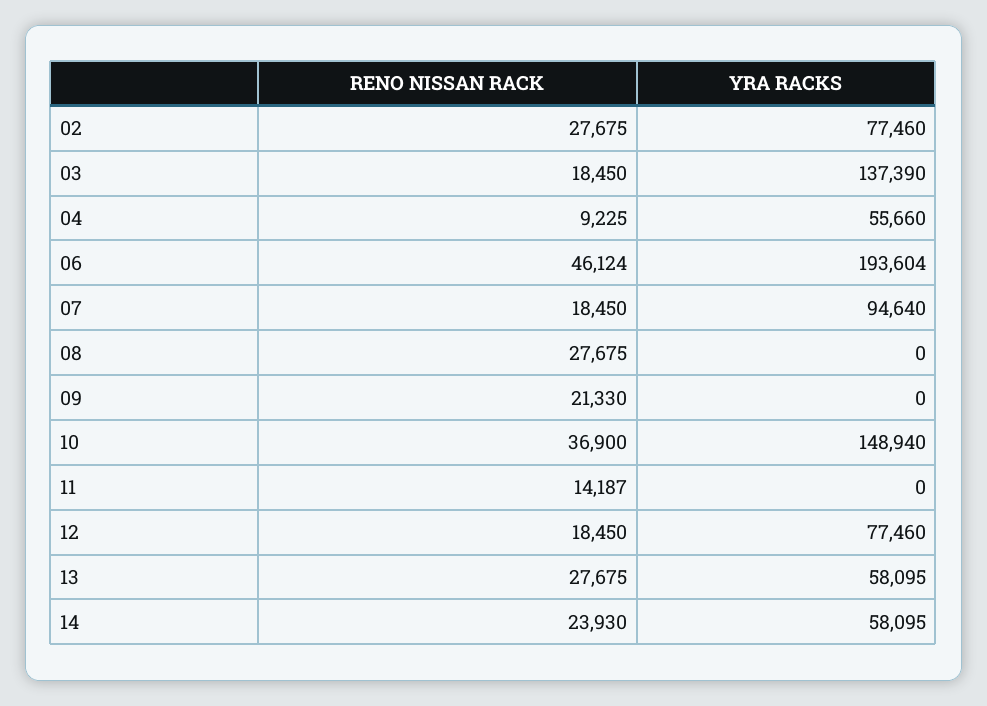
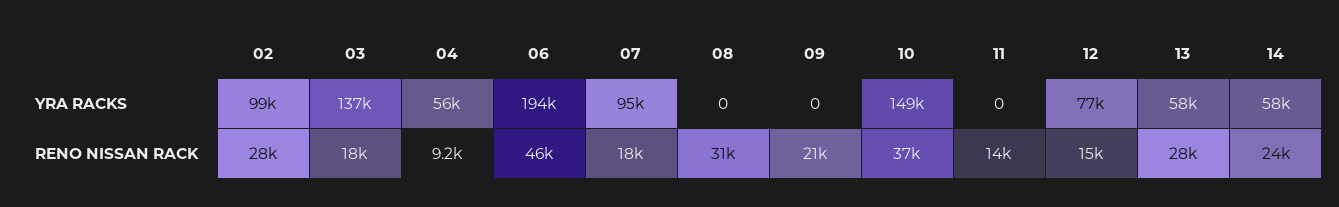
YRA RACKS, 02: 77460 -> 99000
RENO NISSAN RACK, 08: 27675 -> 31000
RENO NISSAN RACK, 12: 18450 -> 15000

